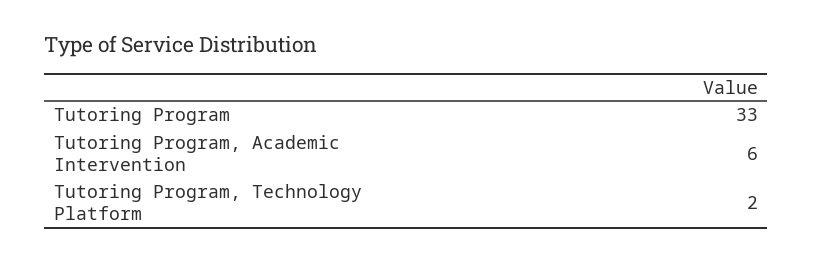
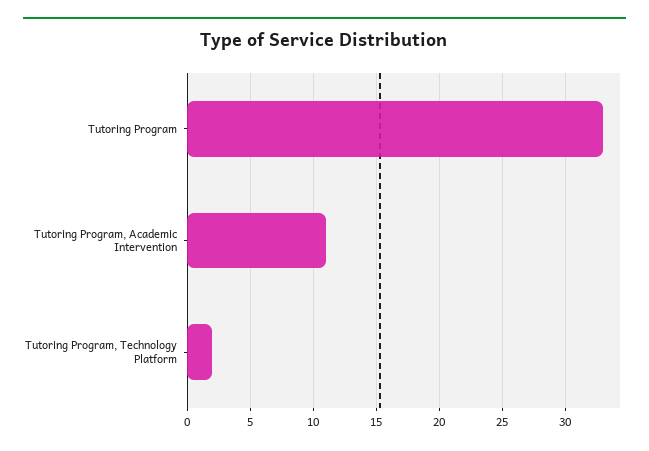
Tutoring Program, Academic Intervention: 6 -> 11

